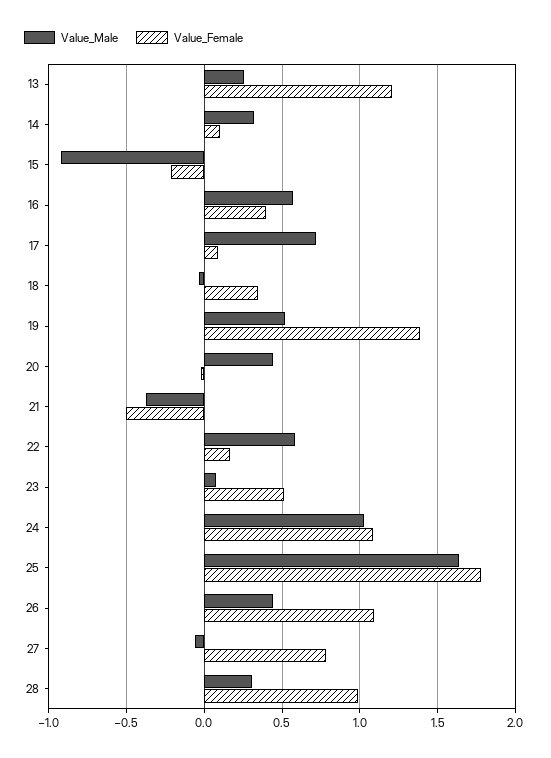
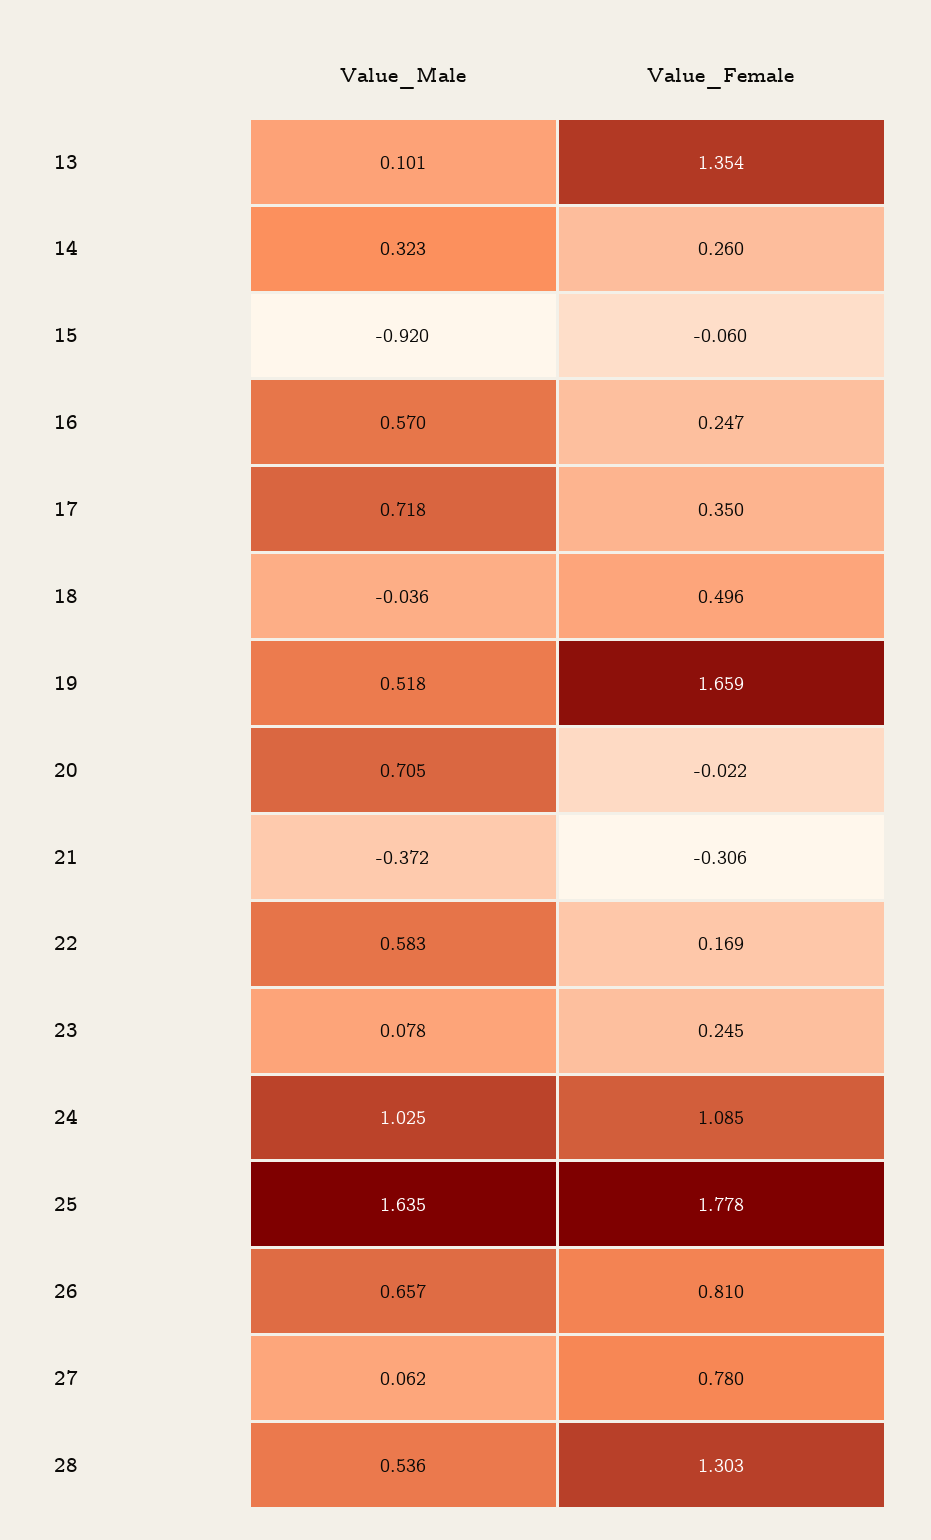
Value_Male, 13: 0.25 -> 0.101
Value_Female, 13: 1.2 -> 1.354
Value_Female, 14: 0.1 -> 0.26
Value_Female, 15: -0.2 -> -0.06
Value_Female, 16: 0.4 -> 0.247
Value_Female, 17: 0.1 -> 0.35
Value_Female, 18: 0.35 -> 0.496
Value_Female, 19: 1.4 -> 1.659
Value_Male, 20: 0.45 -> 0.705
Value_Female, 21: -0.5 -> -0.306
Value_Female, 23: 0.5 -> 0.245
Value_Male, 26: 0.45 -> 0.657
Value_Female, 26: 1.1 -> 0.81
Value_Male, 27: -0.05 -> 0.062
Value_Male, 28: 0.3 -> 0.536
Value_Female, 28: 1 -> 1.303

